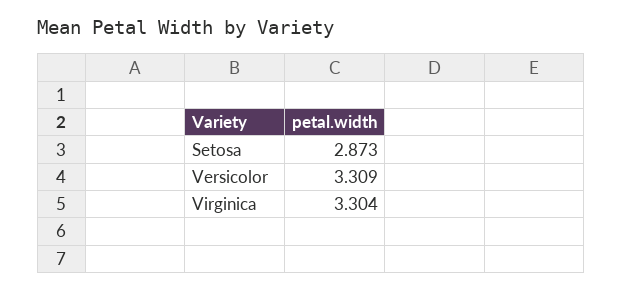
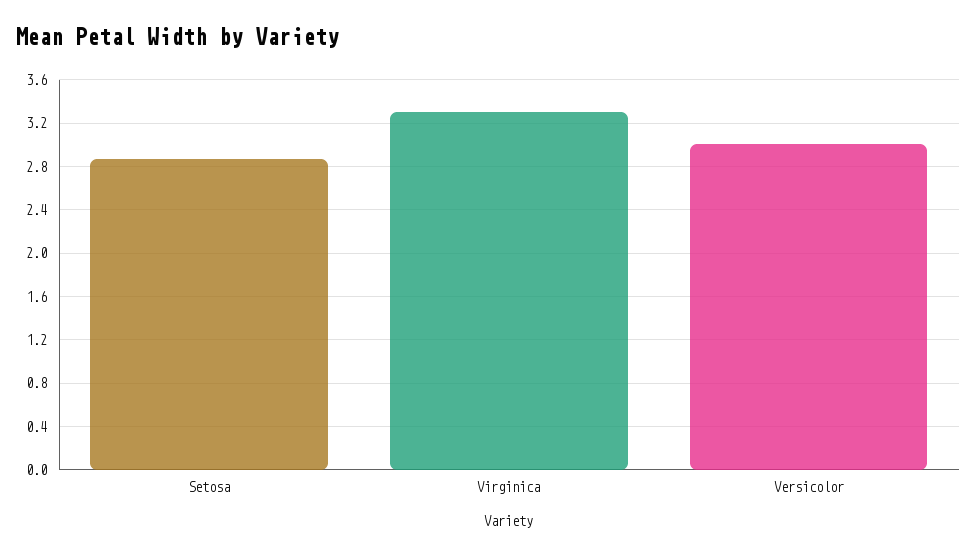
Versicolor: 3.309 -> 3

